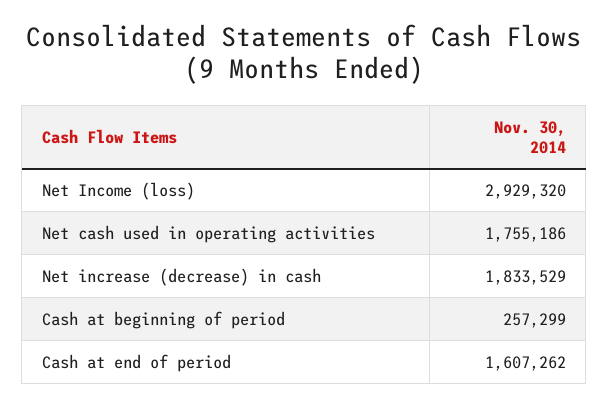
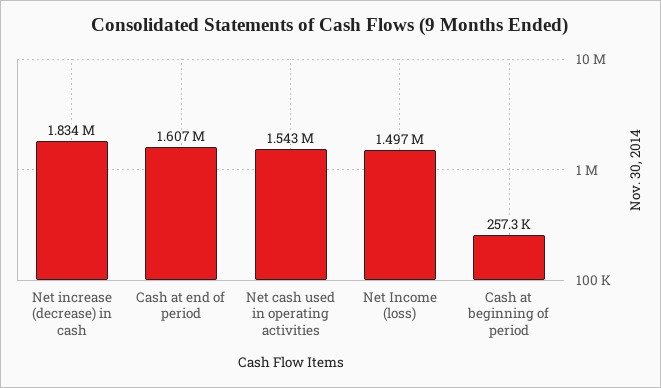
Net Income (loss): 2929320 -> 1497000
Net cash used in operating activities: 1755186 -> 1543000

